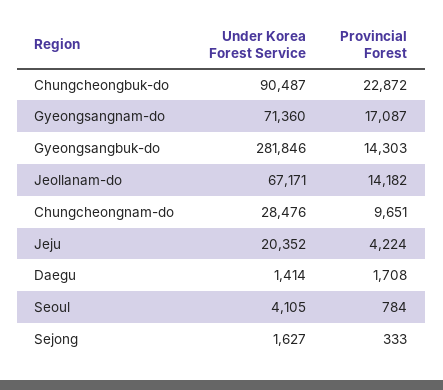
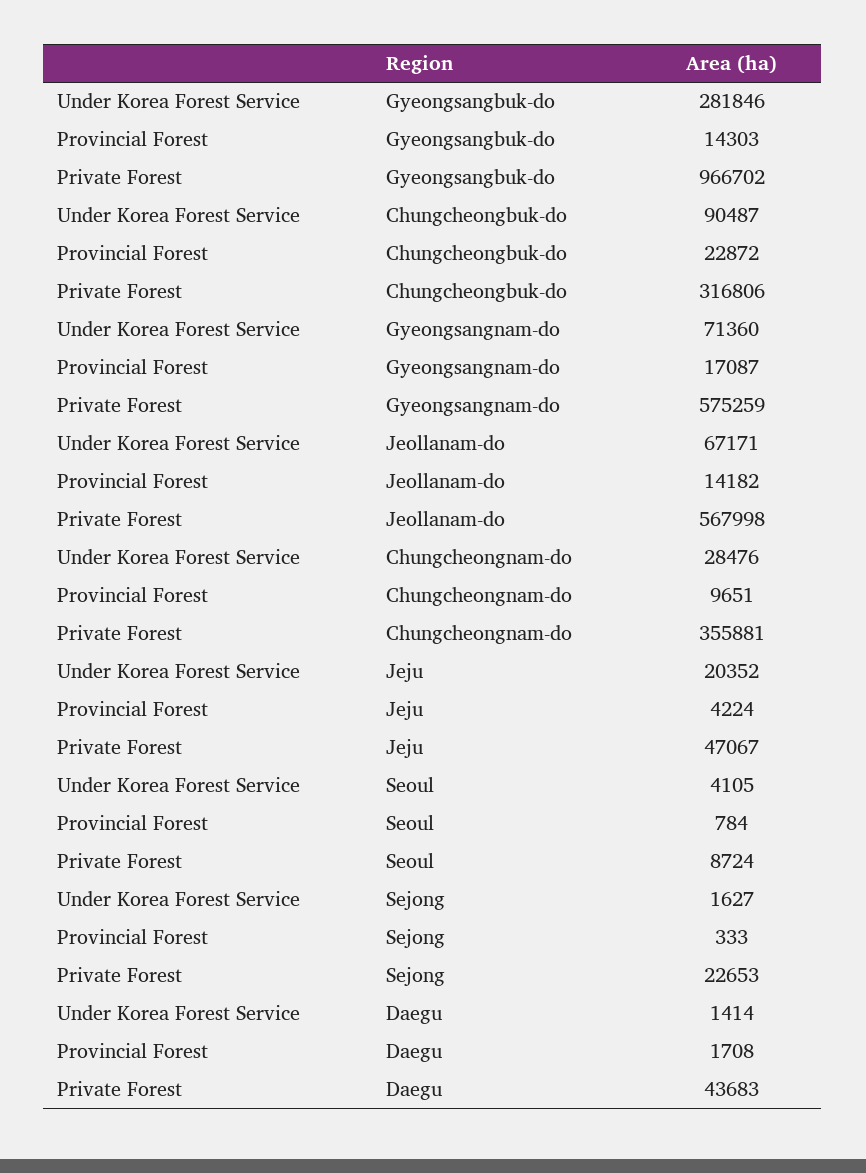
Private Forest, Gyeongsangbuk-do: none -> 966702
Private Forest, Chungcheongbuk-do: none -> 316806
Private Forest, Gyeongsangnam-do: none -> 575259
Private Forest, Jeollanam-do: none -> 567998
Private Forest, Chungcheongnam-do: none -> 355881
Private Forest, Jeju: none -> 47067
Private Forest, Seoul: none -> 8724
Private Forest, Sejong: none -> 22653
Private Forest, Daegu: none -> 43683

